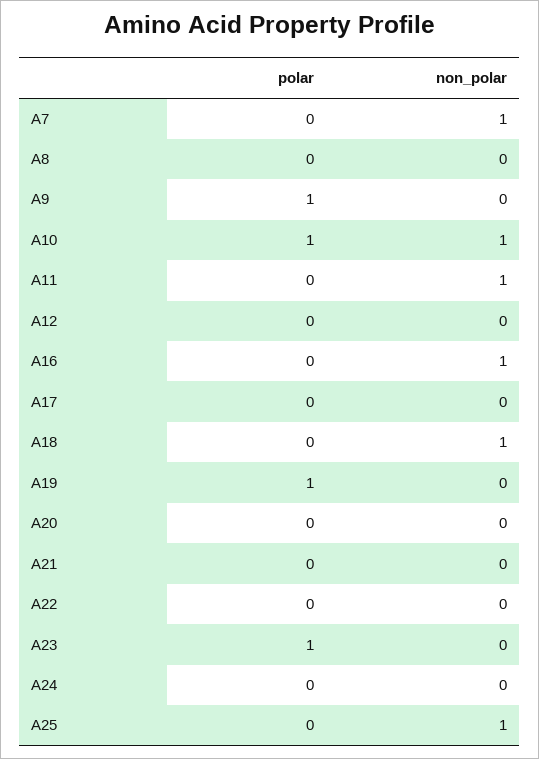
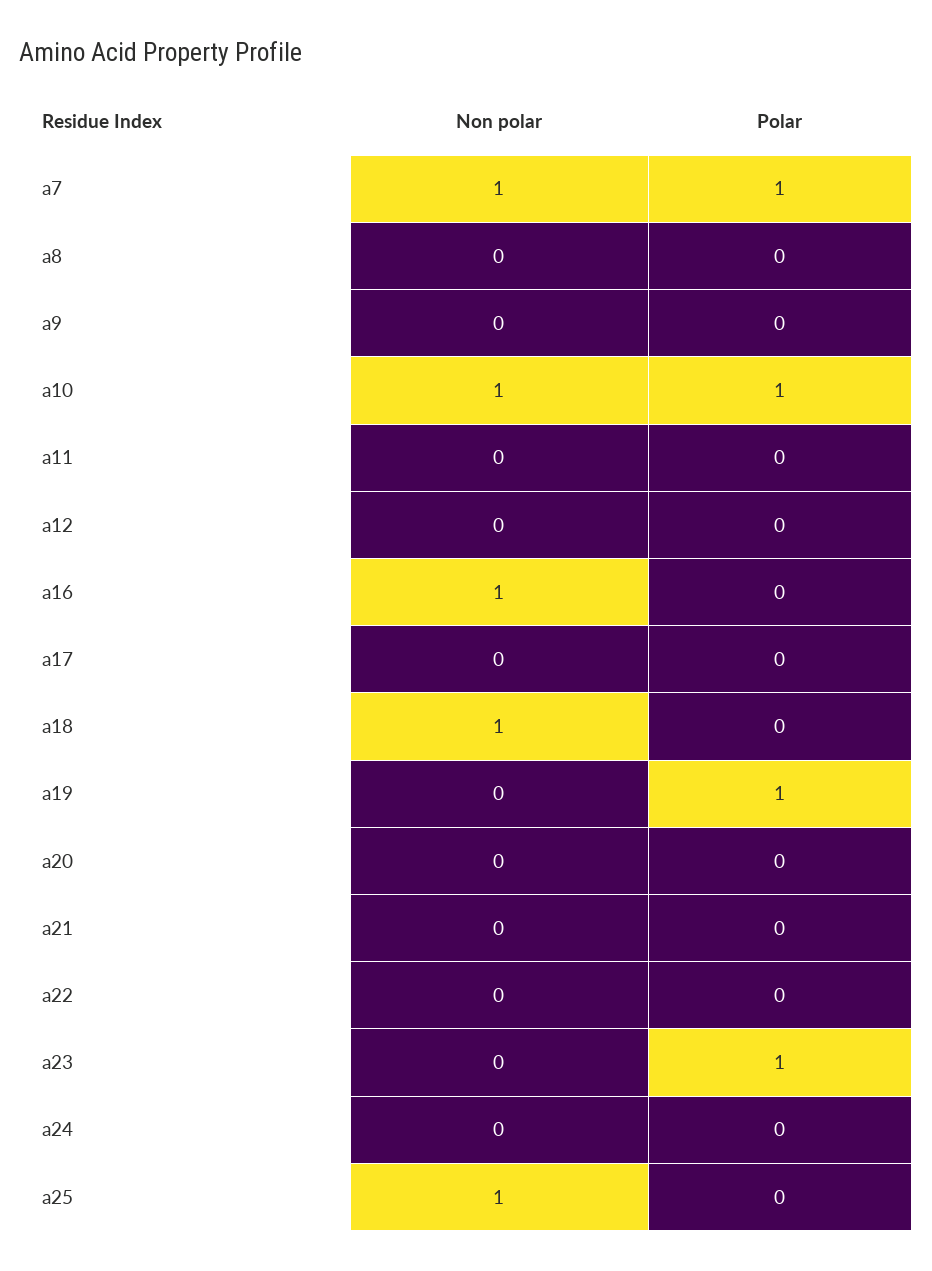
polar, A7: 0 -> 1
polar, A9: 1 -> 0
non_polar, A11: 1 -> 0

